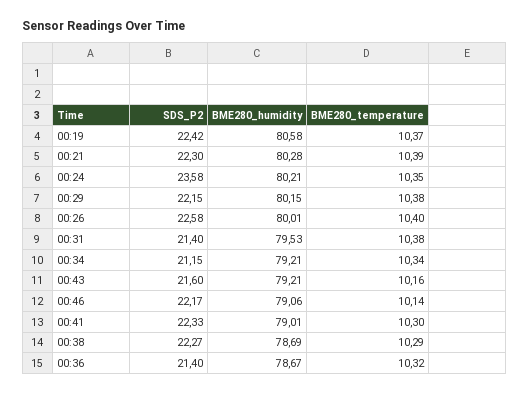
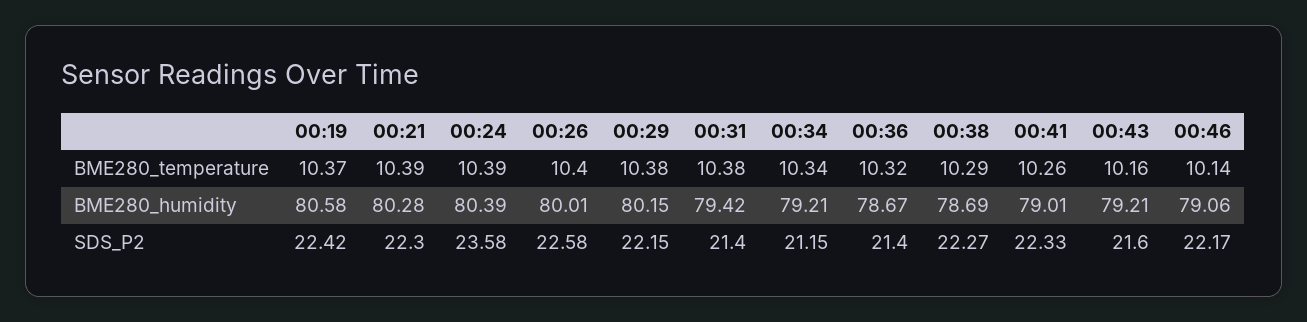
BME280_humidity, 00:24: 80.21 -> 80.39
BME280_temperature, 00:24: 10.35 -> 10.39
BME280_humidity, 00:31: 79.53 -> 79.42
BME280_temperature, 00:41: 10.3 -> 10.26

